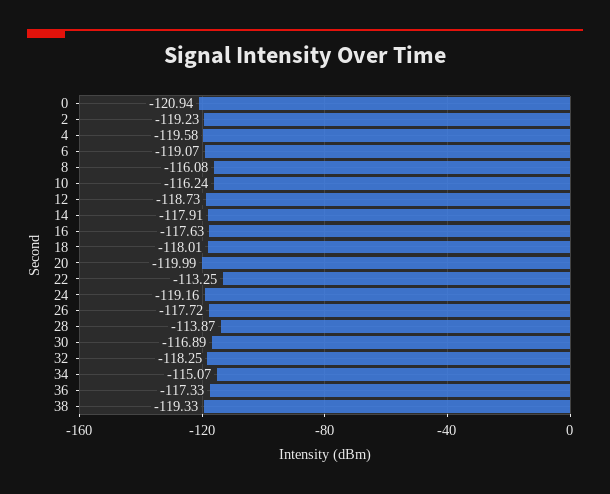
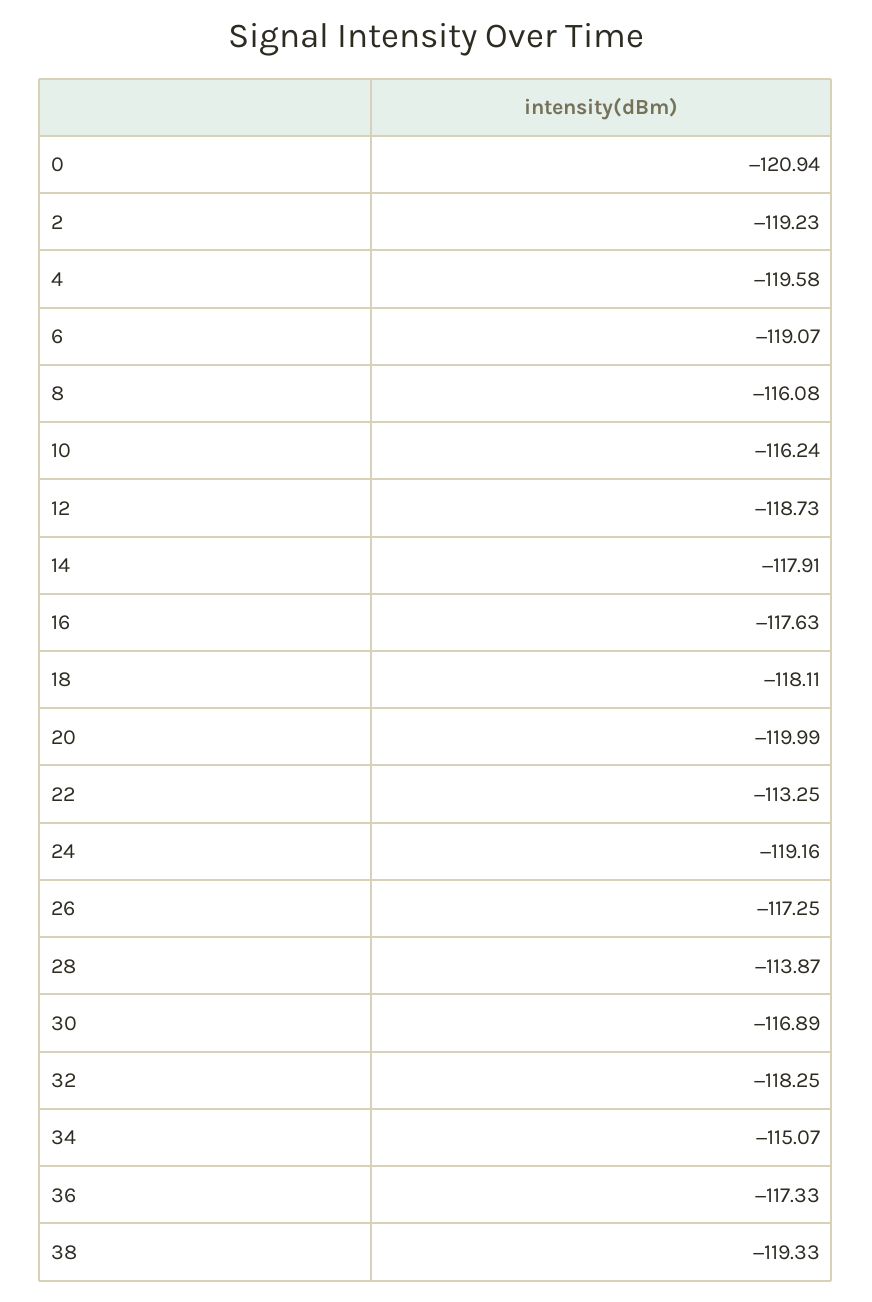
18: -118.01 -> -118.11
26: -117.72 -> -117.25

